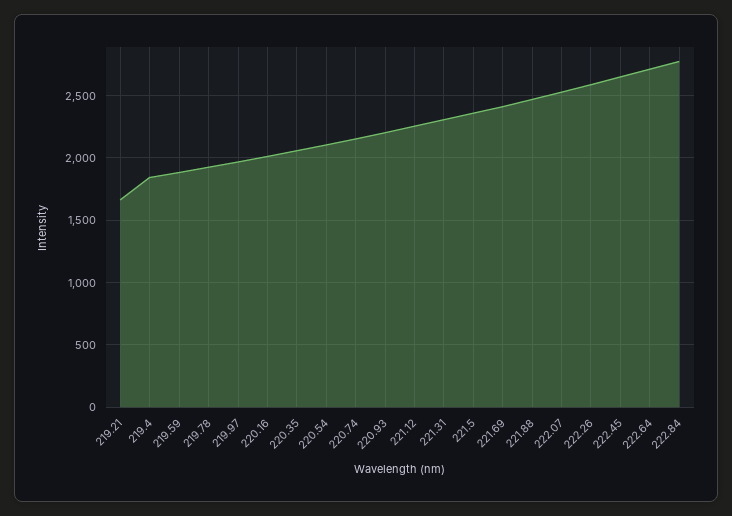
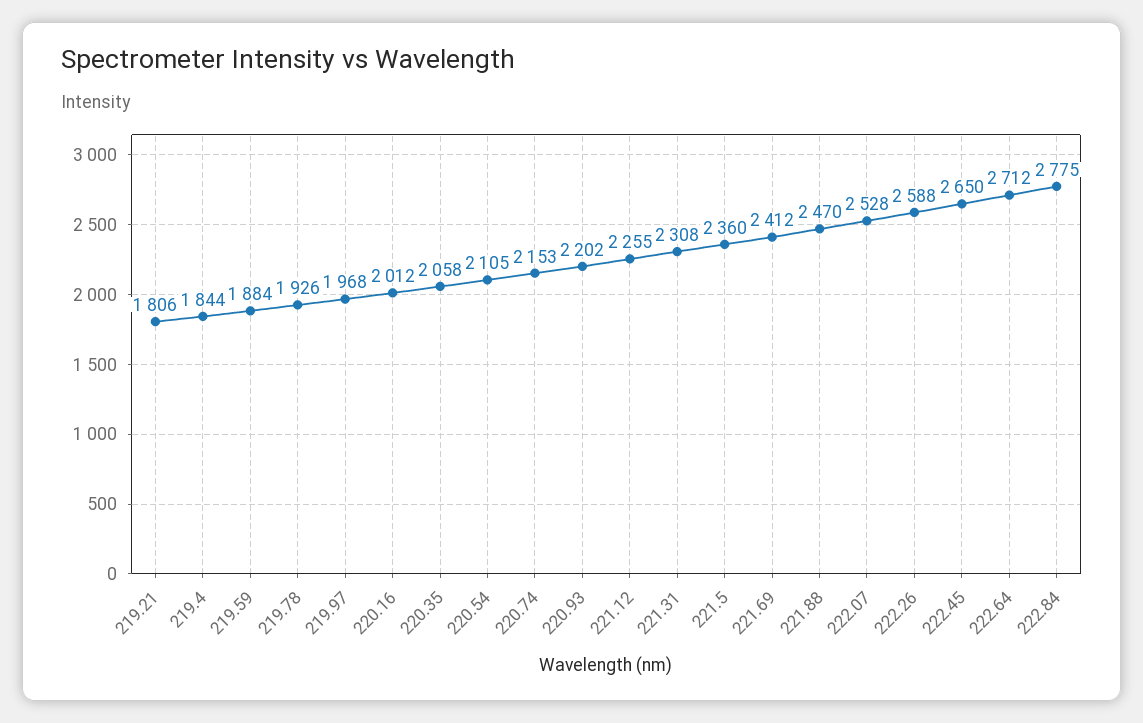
219.21: 1650 -> 1806

